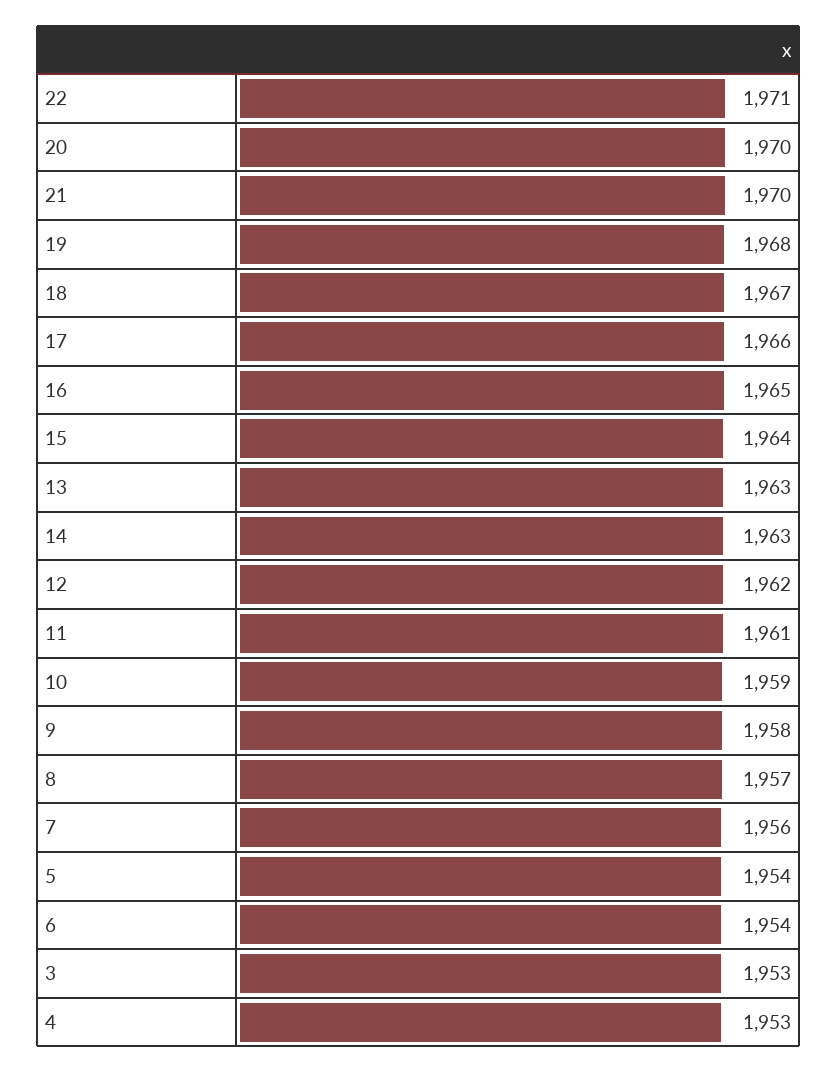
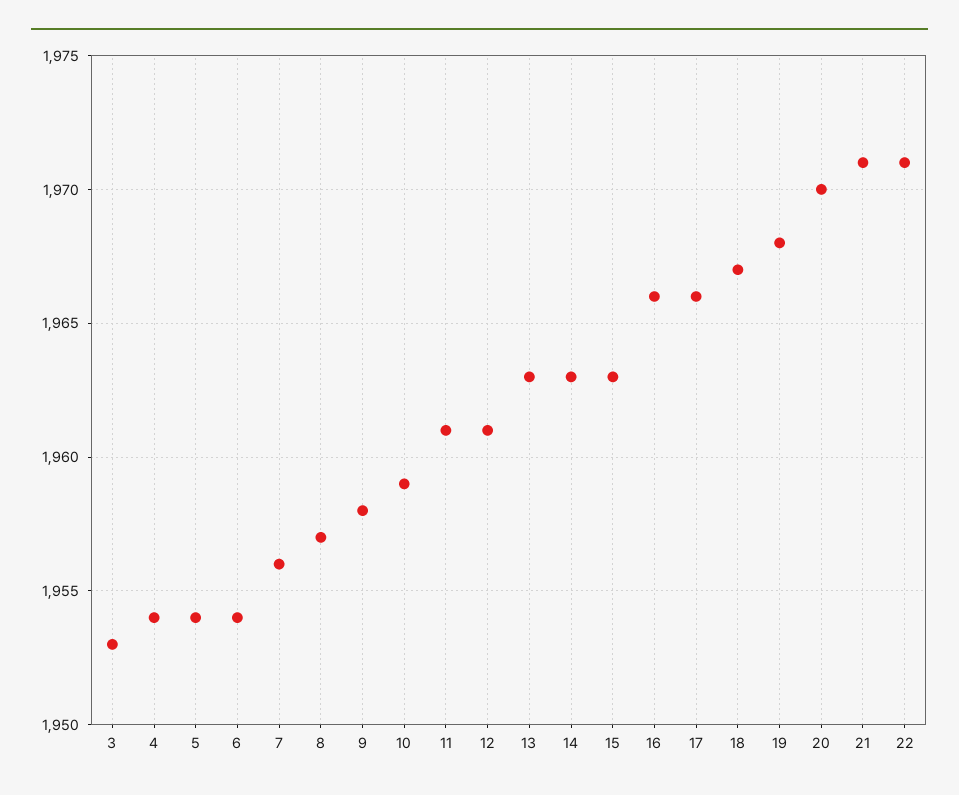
21: 1970 -> 1971
16: 1965 -> 1966
15: 1964 -> 1963
12: 1962 -> 1961
4: 1953 -> 1954

